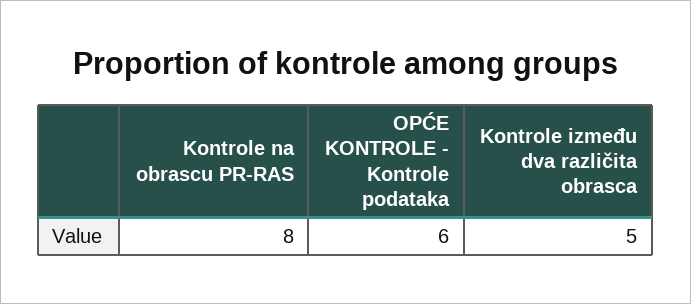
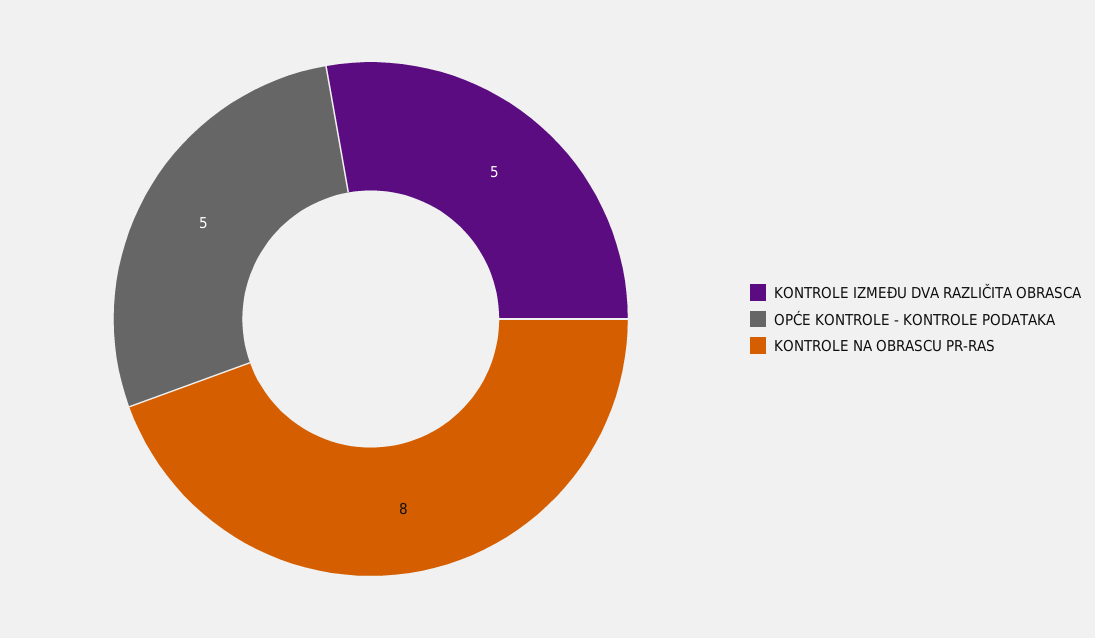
OPĆE KONTROLE - Kontrole podataka: 6 -> 5

